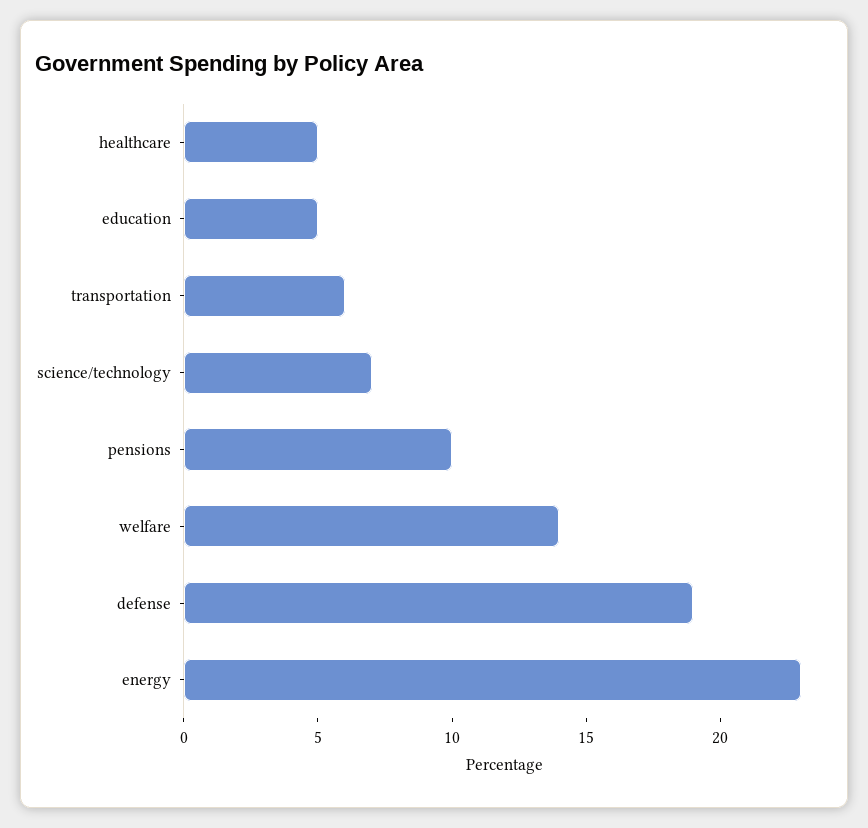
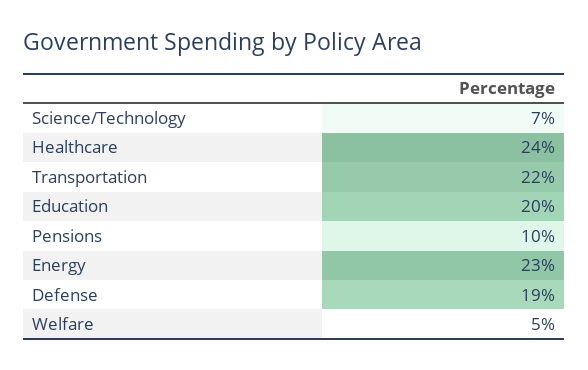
healthcare: 5 -> 24
education: 5 -> 20
transportation: 6 -> 22
welfare: 14 -> 5

